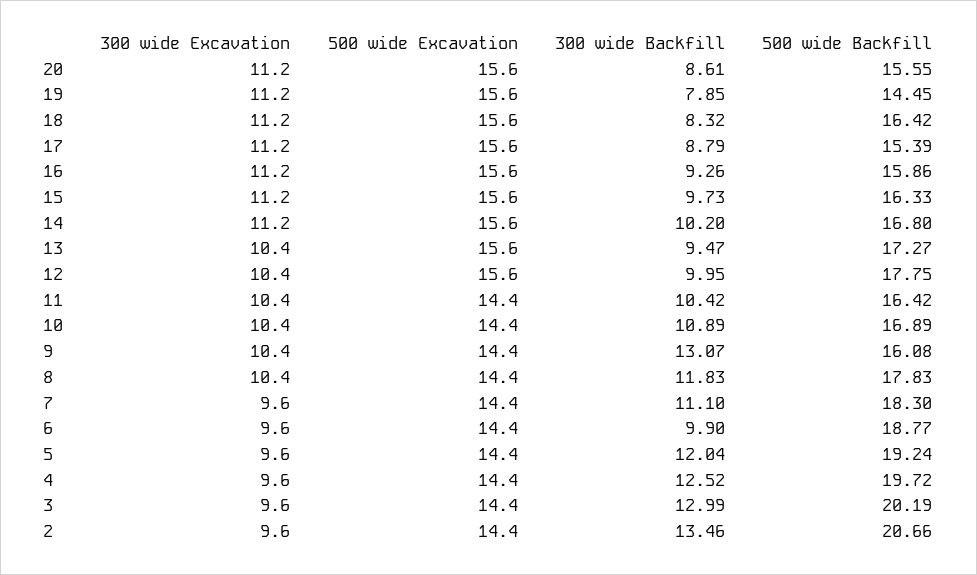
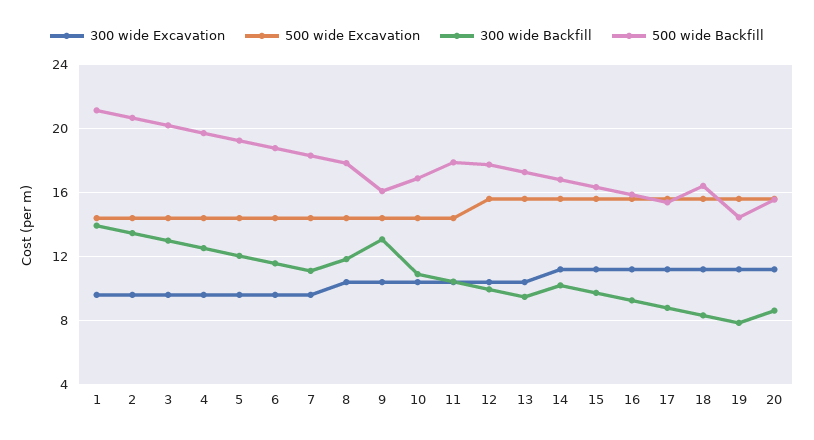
500 wide Backfill, 11: 16.42 -> 18
300 wide Backfill, 6: 9.9 -> 11.5
300 wide Excavation, 1: none -> 9.5
500 wide Excavation, 1: none -> 14.5
300 wide Backfill, 1: none -> 14
500 wide Backfill, 1: none -> 21

